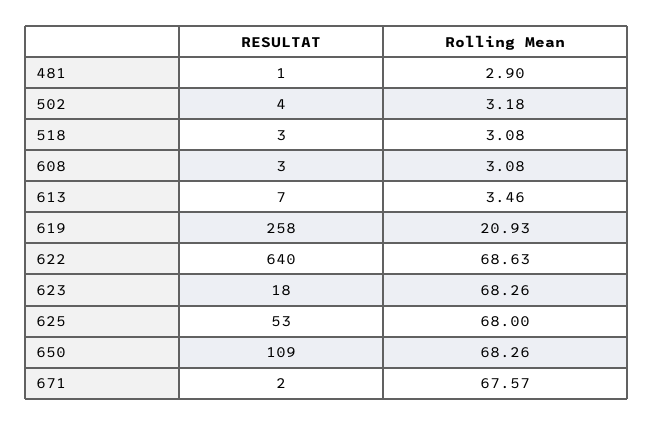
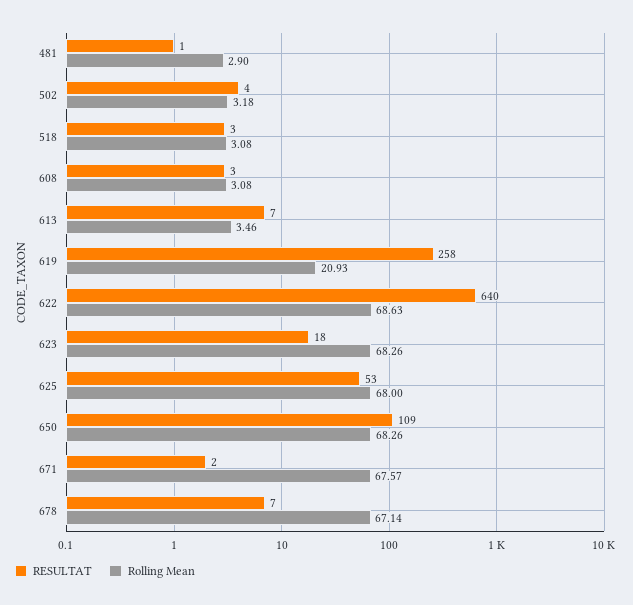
RESULTAT, 678: none -> 7
Rolling Mean, 678: none -> 67.14

